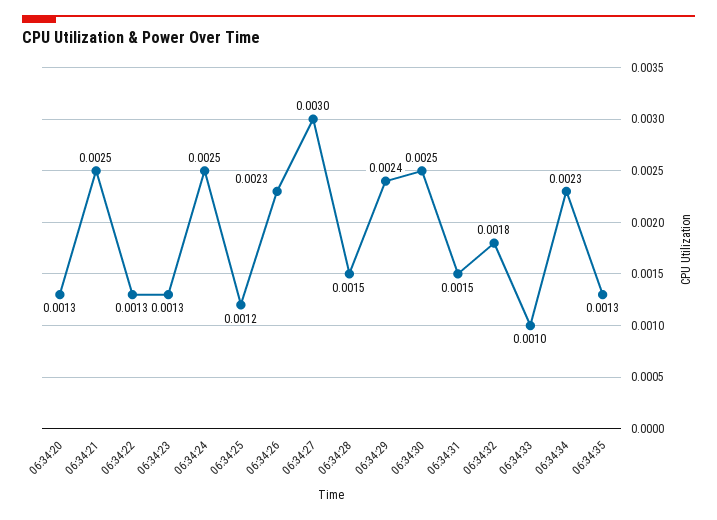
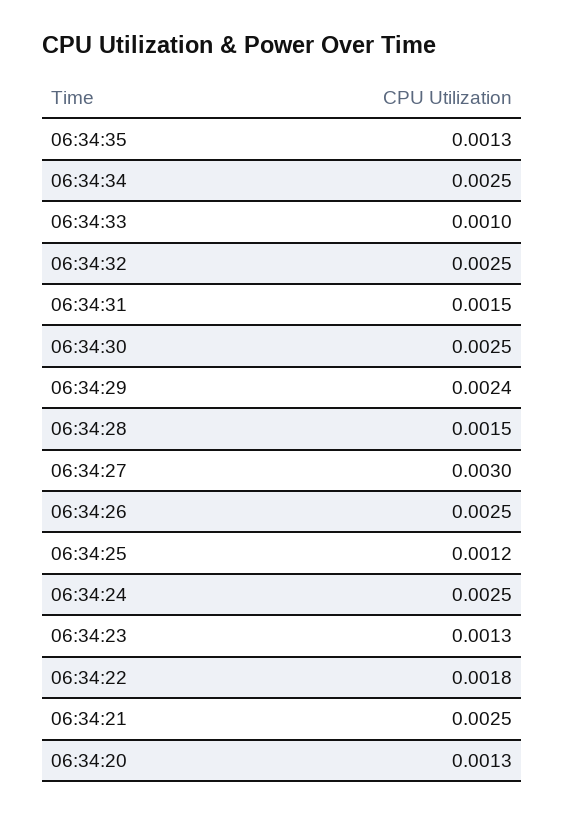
06:34:22: 0.0013 -> 0.0018
06:34:26: 0.0023 -> 0.0025
06:34:32: 0.0018 -> 0.0025
06:34:34: 0.0023 -> 0.0025

